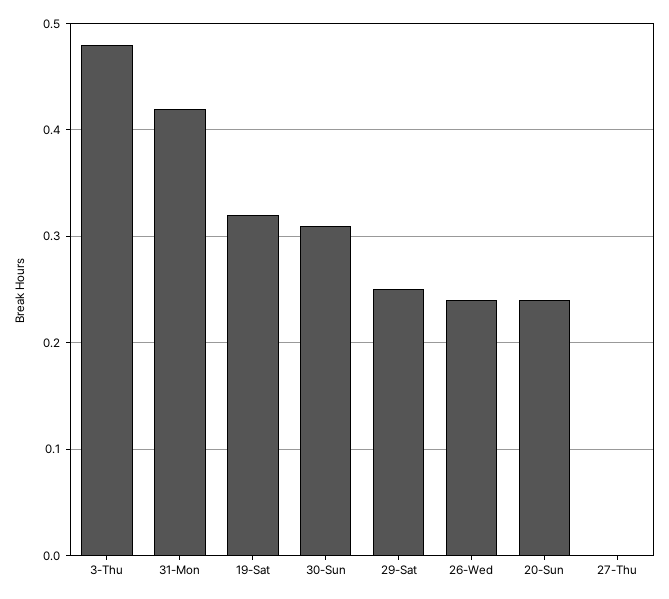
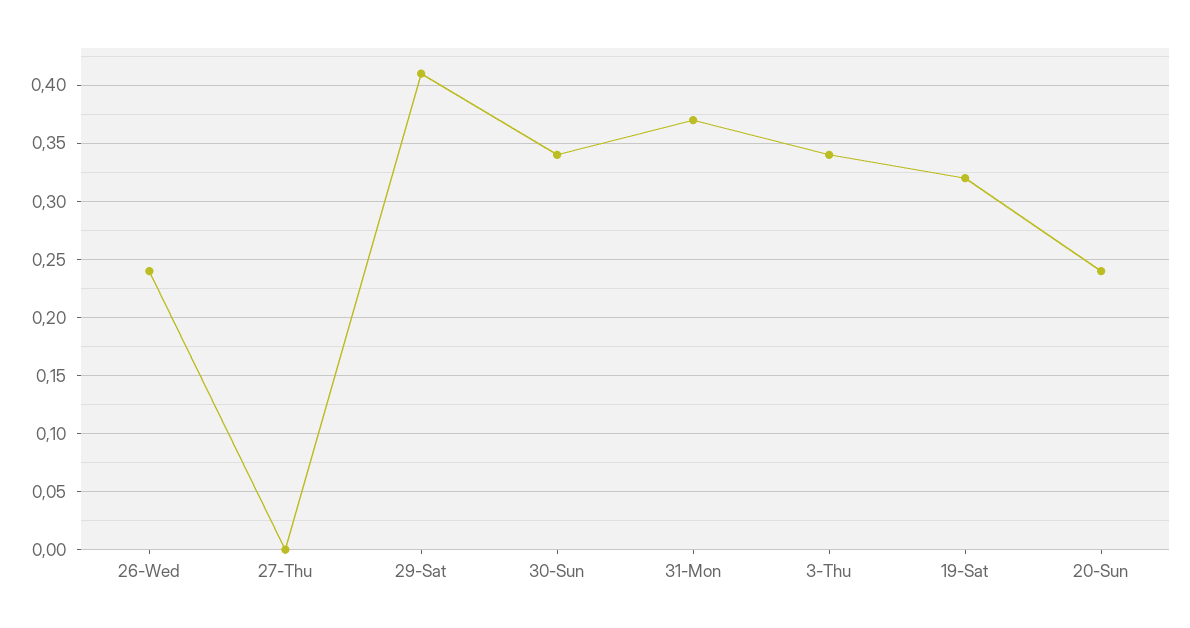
3-Thu: 0.48 -> 0.34
31-Mon: 0.42 -> 0.37
30-Sun: 0.31 -> 0.34
29-Sat: 0.25 -> 0.41

